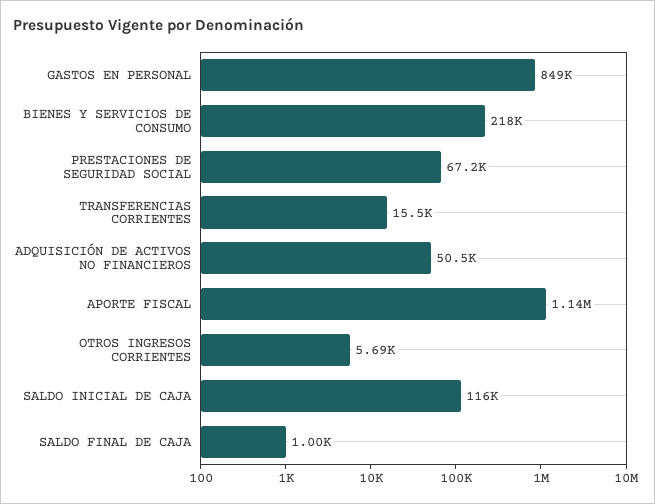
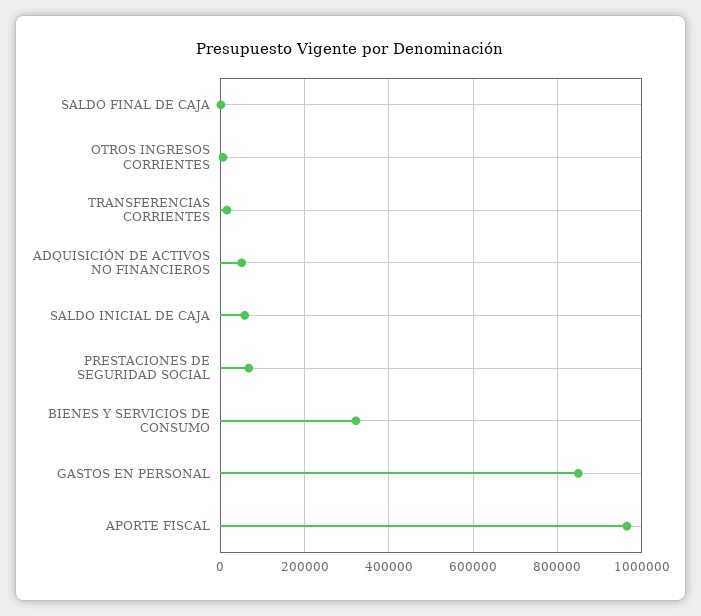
BIENES Y SERVICIOS DE CONSUMO: 218000 -> 320000
APORTE FISCAL: 1140000 -> 960000
SALDO INICIAL DE CAJA: 116000 -> 60000

